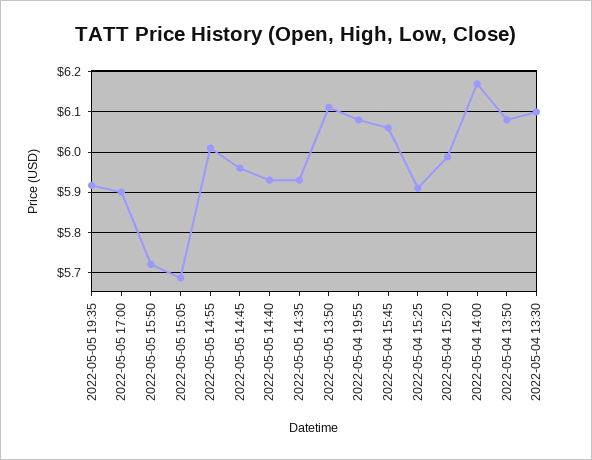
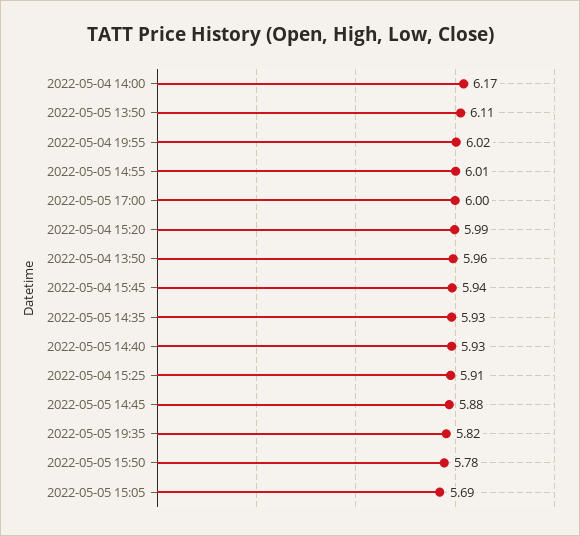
2022-05-05 19:35: 5.92 -> 5.82
2022-05-05 17:00: 5.9 -> 6
2022-05-05 15:50: 5.72 -> 5.78
2022-05-05 14:45: 5.96 -> 5.88
2022-05-04 19:55: 6.08 -> 6.02
2022-05-04 15:45: 6.06 -> 5.94
2022-05-04 13:50: 6.08 -> 5.96
2022-05-04 13:30: 6.1 -> none

